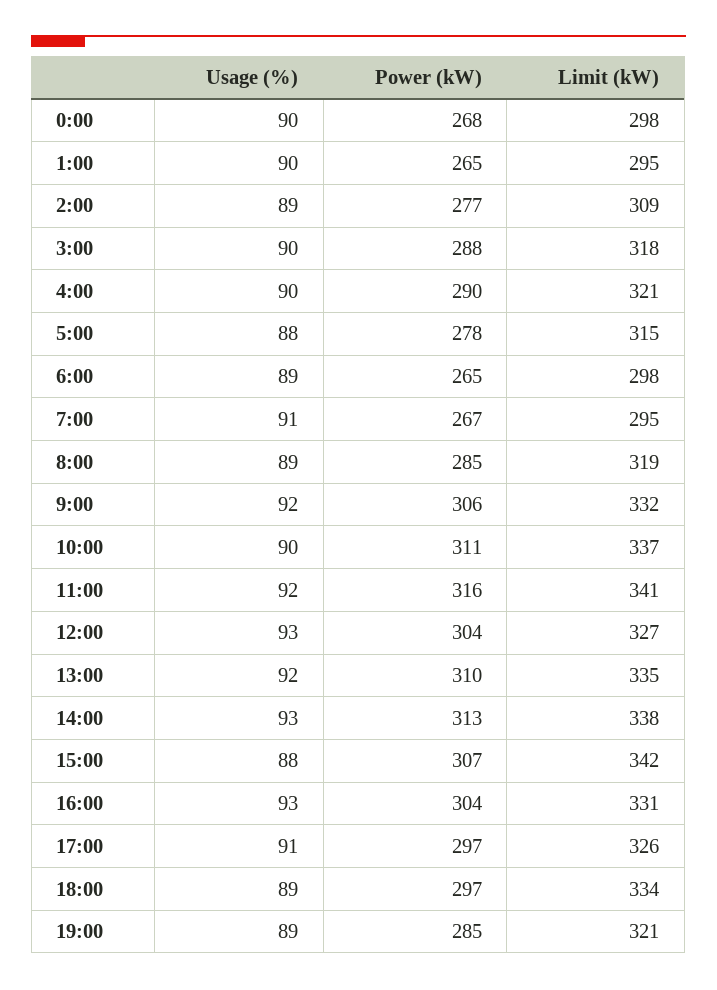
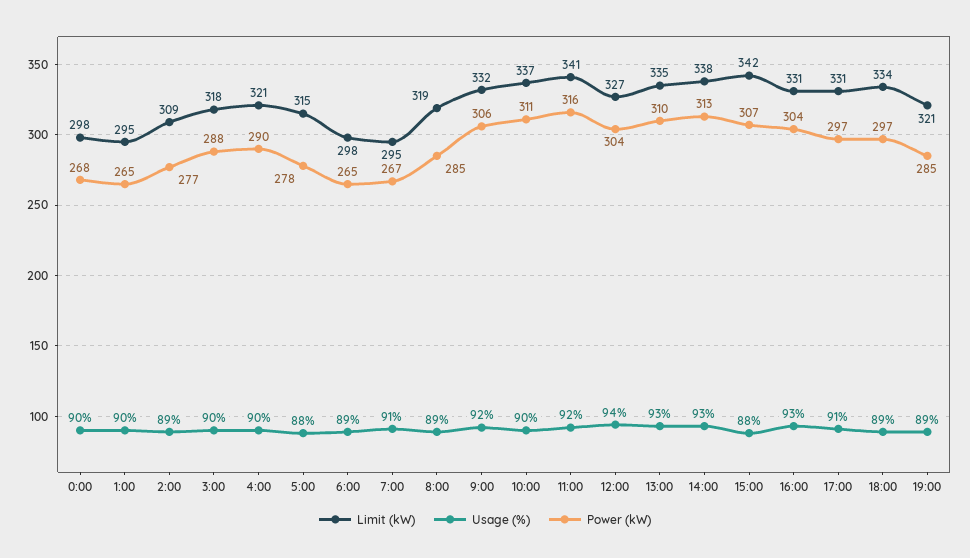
Usage (%), 12:00: 93 -> 94
Usage (%), 13:00: 92 -> 93
Limit (kW), 17:00: 326 -> 331

